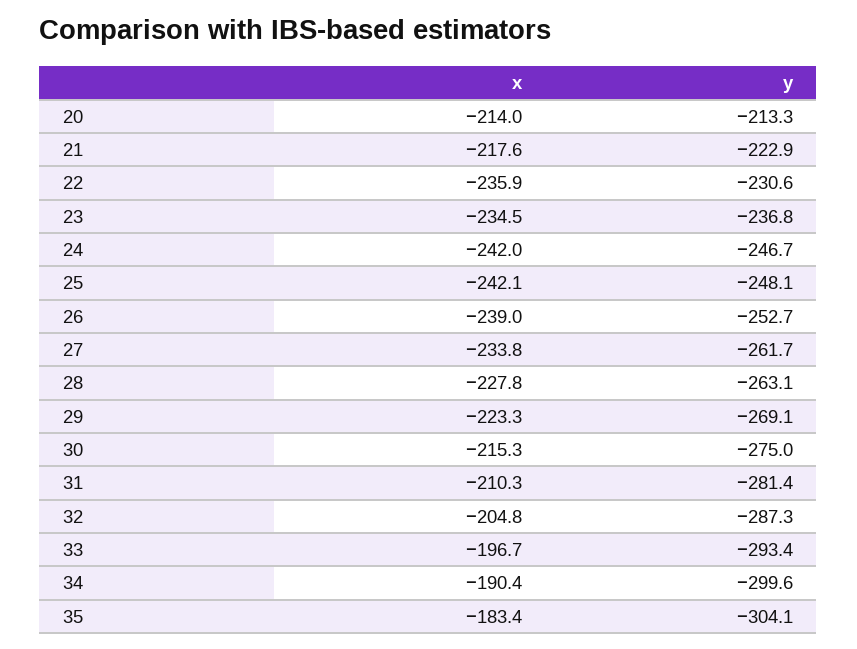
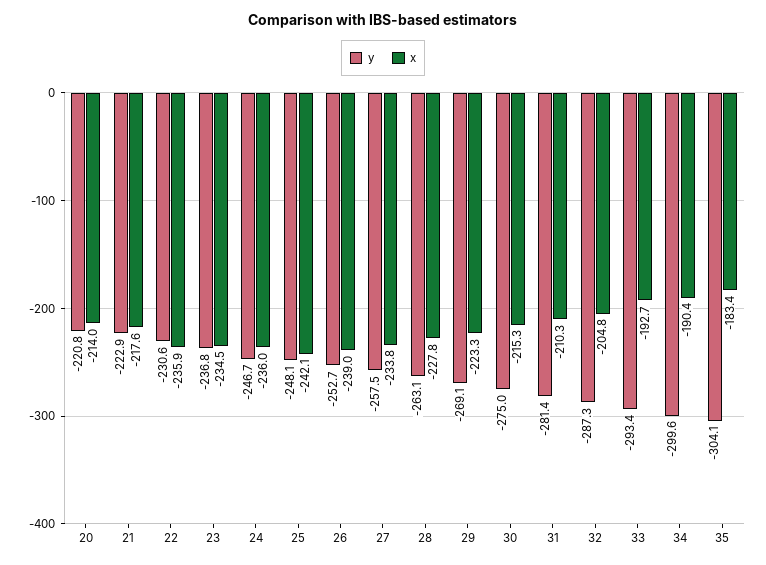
y, 20: -213.3 -> -220.8
x, 24: -242 -> -236
y, 27: -261.7 -> -257.5
x, 33: -196.7 -> -192.7

